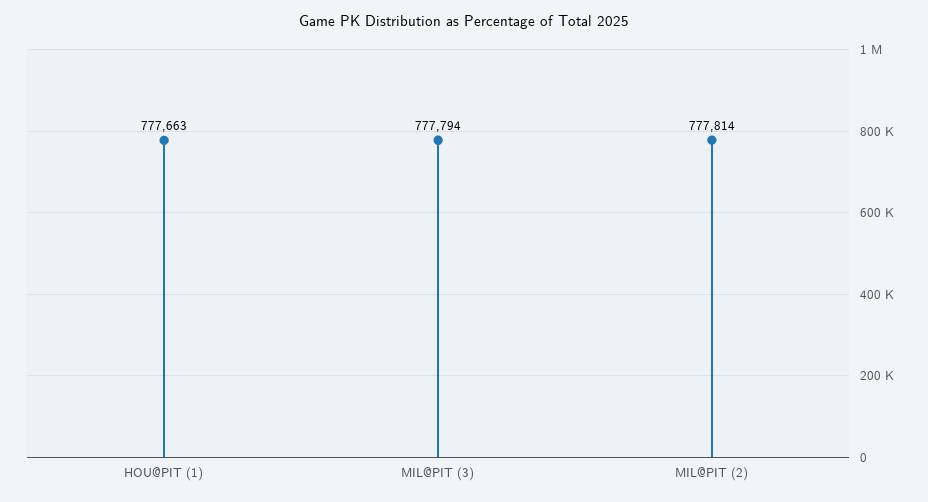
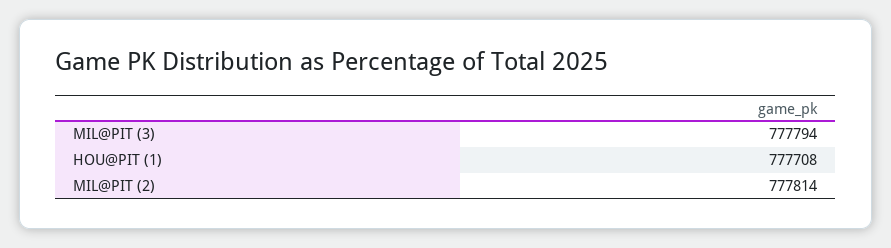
HOU@PIT (1): 777663 -> 777708

